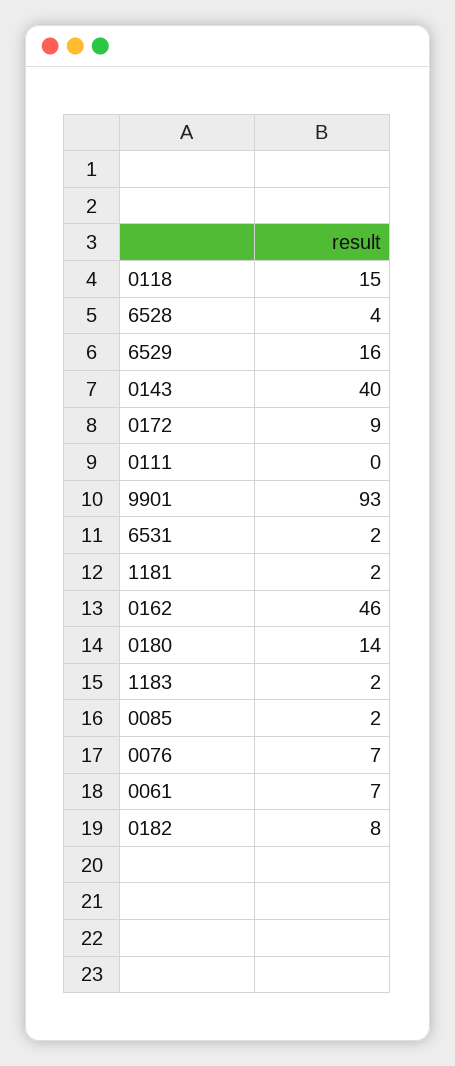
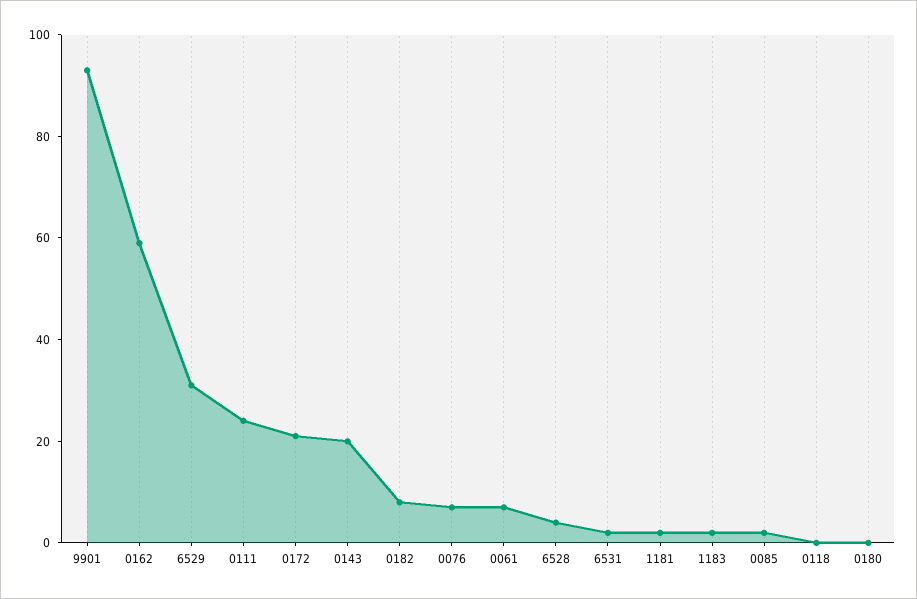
0118: 15 -> 0
6529: 16 -> 30
0143: 40 -> 20
0172: 9 -> 20
0111: 0 -> 25
0162: 46 -> 60
0180: 14 -> 0

